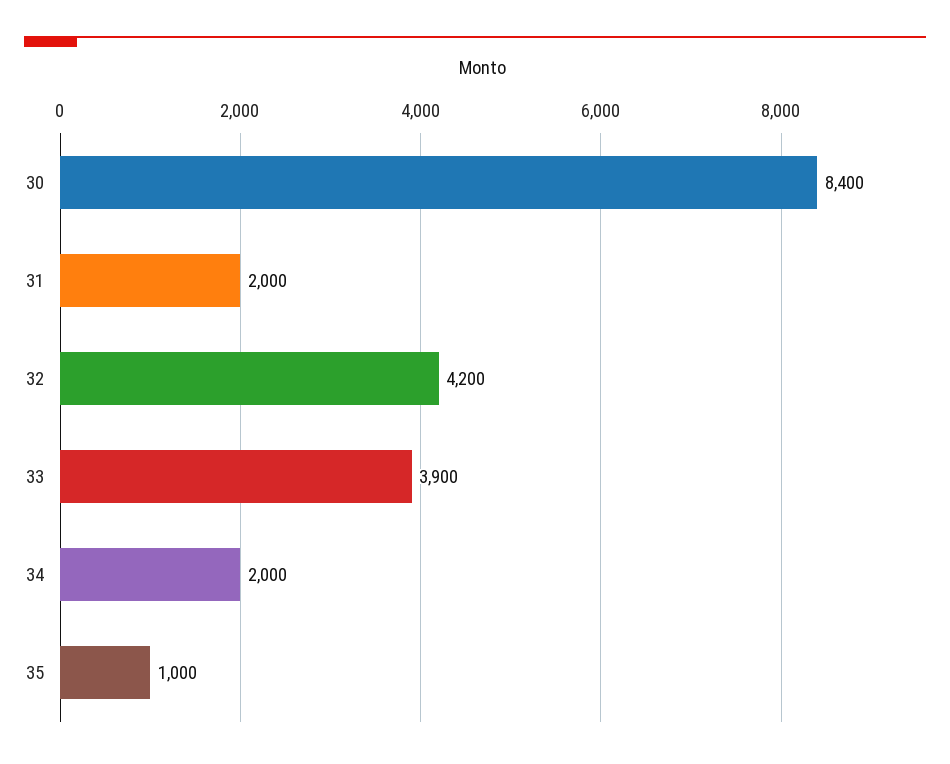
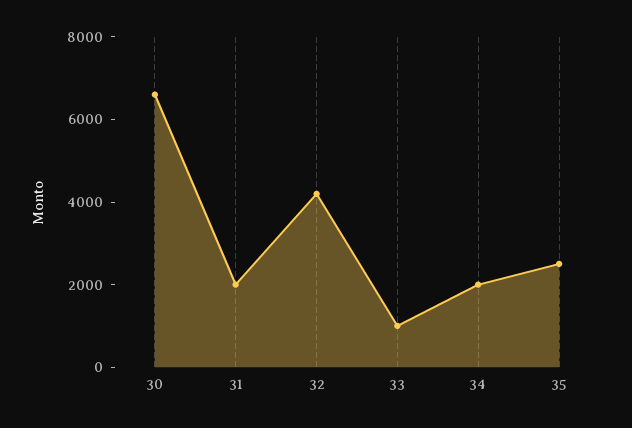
30: 8400 -> 6500
33: 3900 -> 1000
35: 1000 -> 2500

